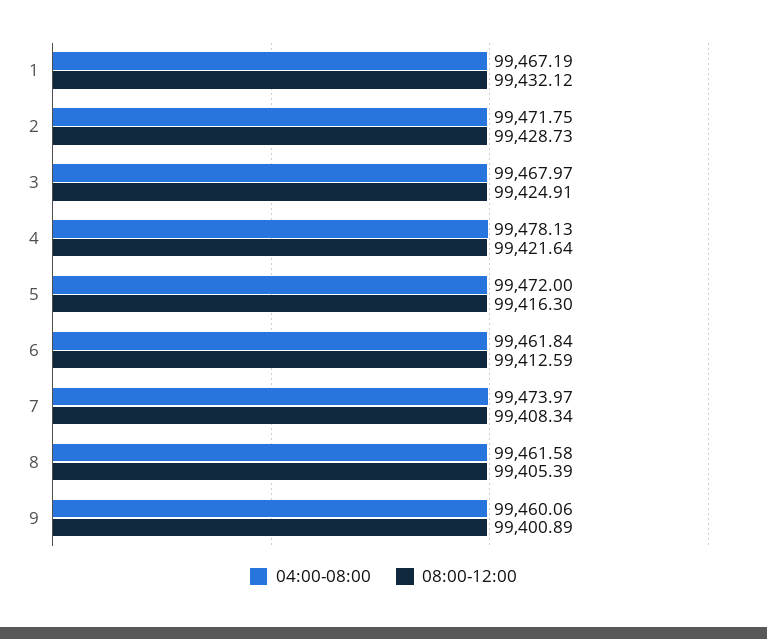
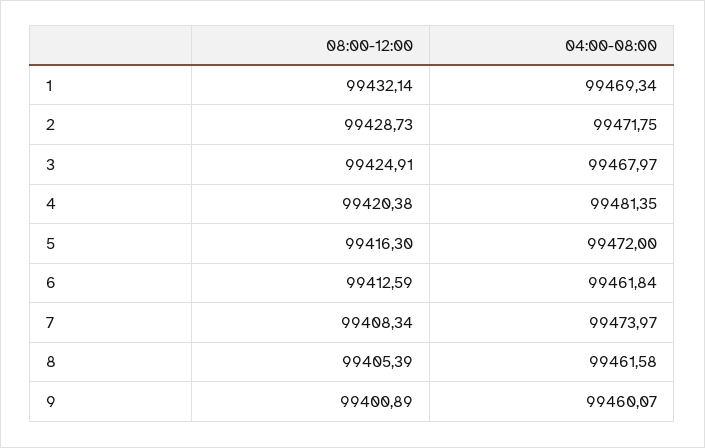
04:00-08:00, 1: 99467.19 -> 99469.34
08:00-12:00, 1: 99432.12 -> 99432.14
04:00-08:00, 4: 99478.13 -> 99481.35
08:00-12:00, 4: 99421.64 -> 99420.38
04:00-08:00, 9: 99460.06 -> 99460.07

